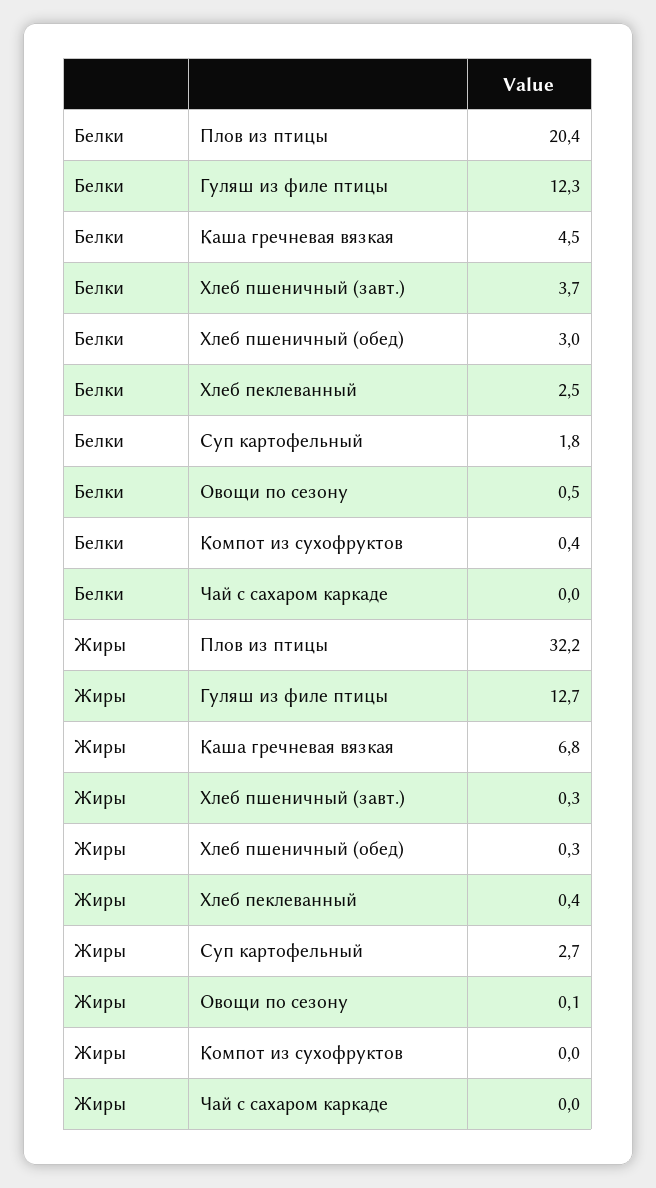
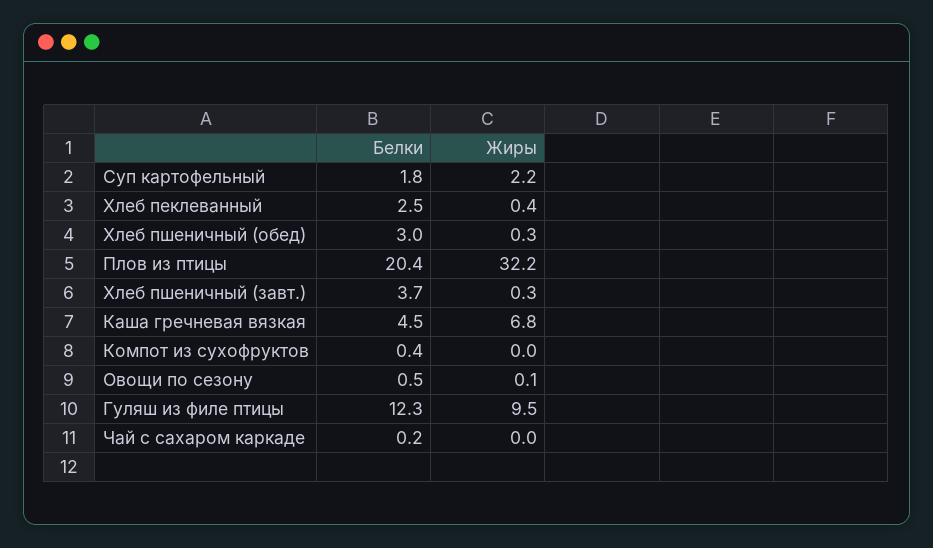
Белки, Чай с сахаром каркаде: 0 -> 0.2
Жиры, Гуляш из филе птицы: 12.7 -> 9.5
Жиры, Суп картофельный: 2.7 -> 2.2

